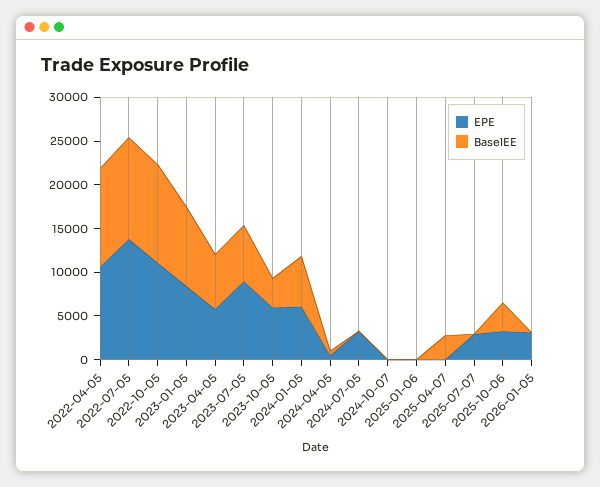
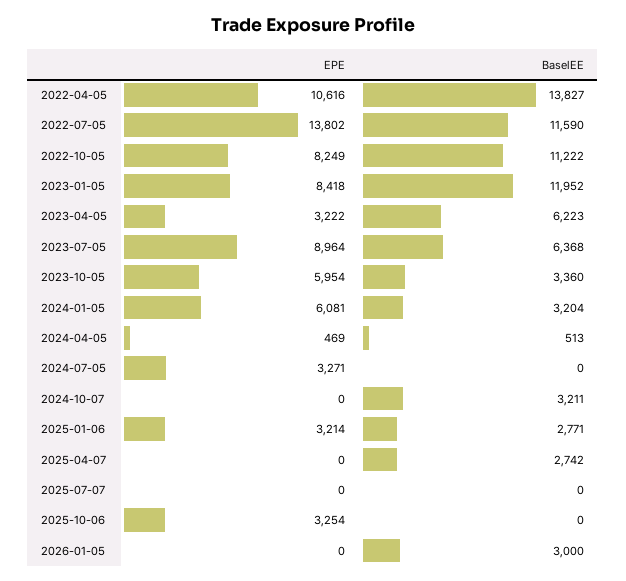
BaselEE, 2022-04-05: 11000 -> 13827
EPE, 2022-10-05: 11000 -> 8249
BaselEE, 2023-01-05: 9000 -> 11952
EPE, 2023-04-05: 6000 -> 3222
BaselEE, 2024-01-05: 6000 -> 3204
BaselEE, 2024-10-07: 0 -> 3211
EPE, 2025-01-06: 0 -> 3214
BaselEE, 2025-01-06: 0 -> 2771
EPE, 2025-07-07: 3000 -> 0
BaselEE, 2025-10-06: 3000 -> 0
EPE, 2026-01-05: 3000 -> 0
BaselEE, 2026-01-05: 0 -> 3000

